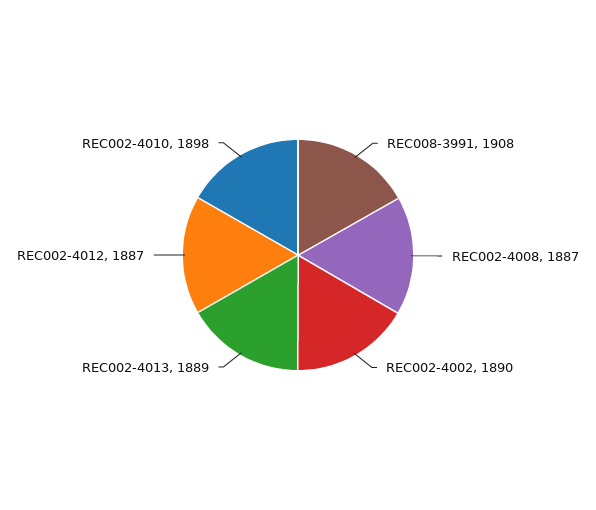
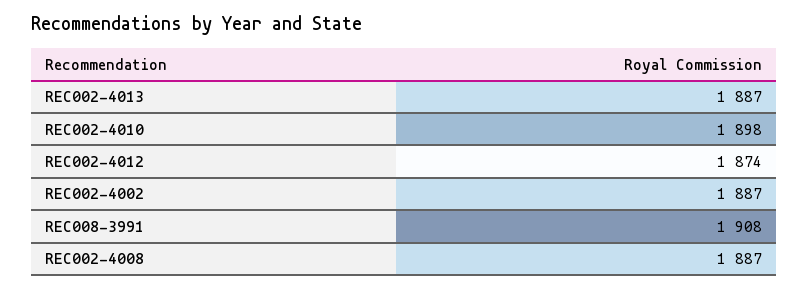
REC002-4002: 1890 -> 1887
REC002-4013: 1889 -> 1887
REC002-4012: 1887 -> 1874

